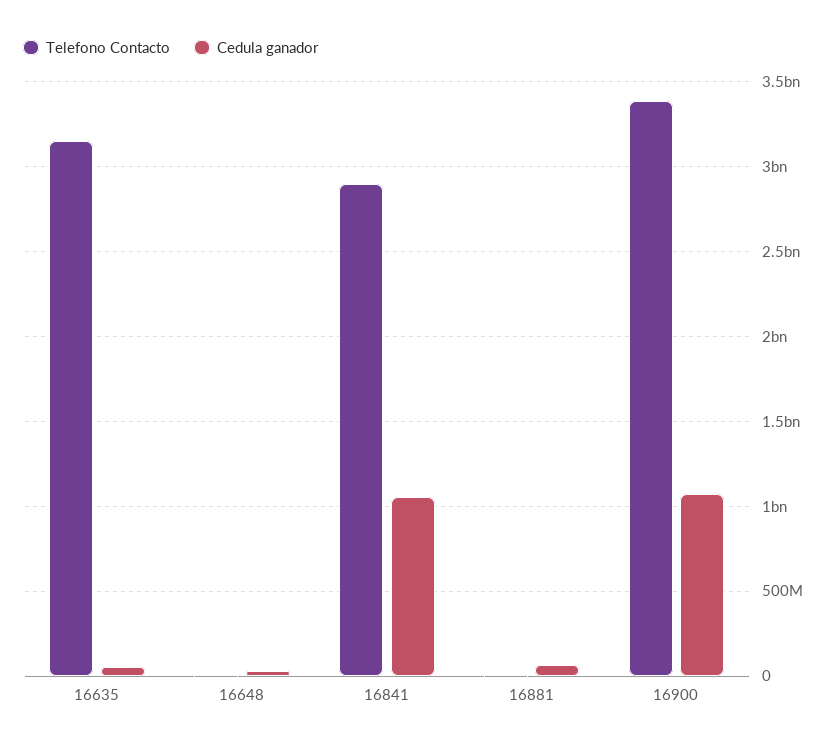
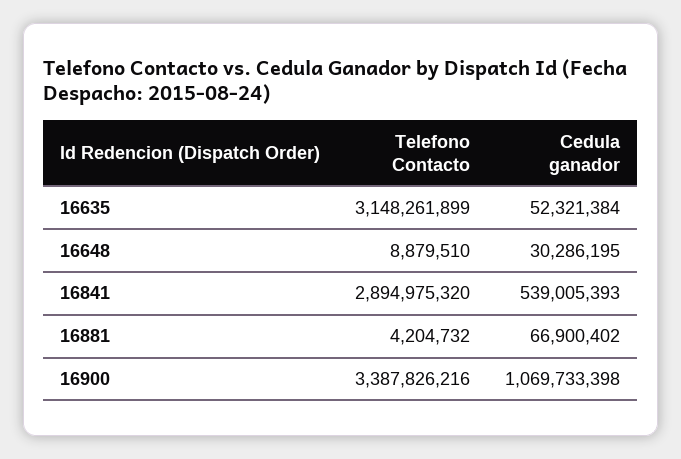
Cedula ganador, 16841: 1050000000 -> 539005393

